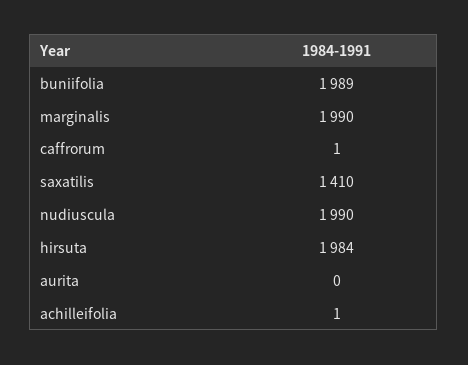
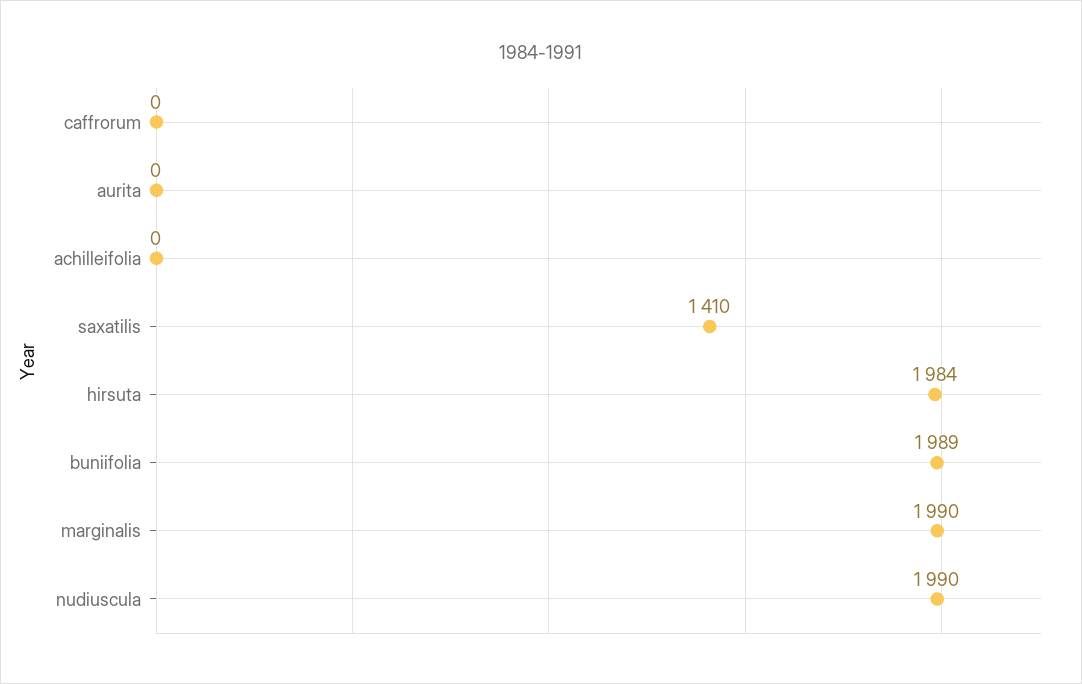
caffrorum: 1 -> 0
achilleifolia: 1 -> 0

